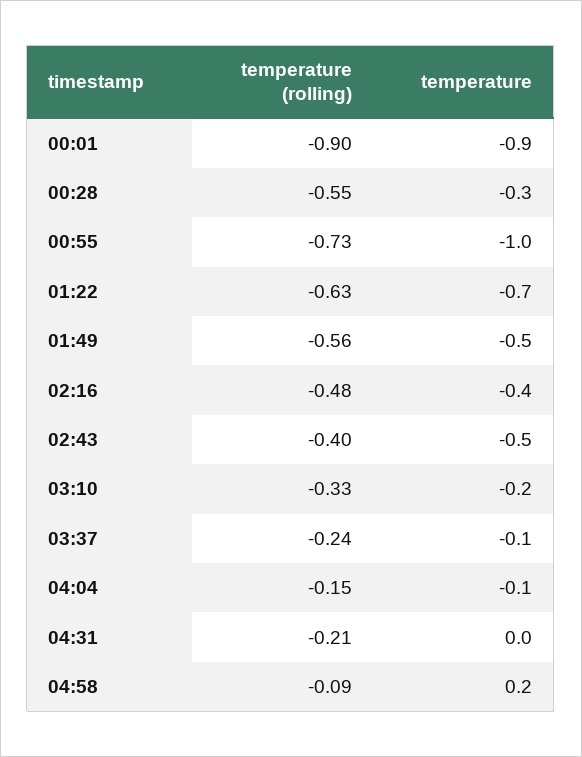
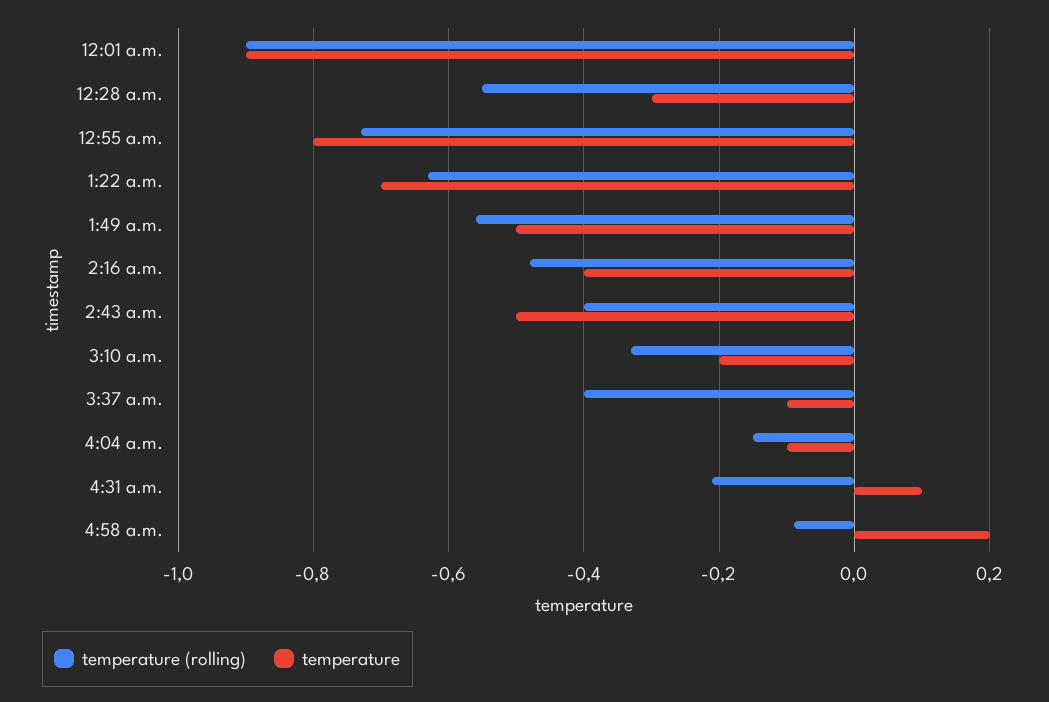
temperature, 00:55: -1 -> -0.8
temperature (rolling), 03:37: -0.24 -> -0.4
temperature, 04:31: 0 -> 0.1

